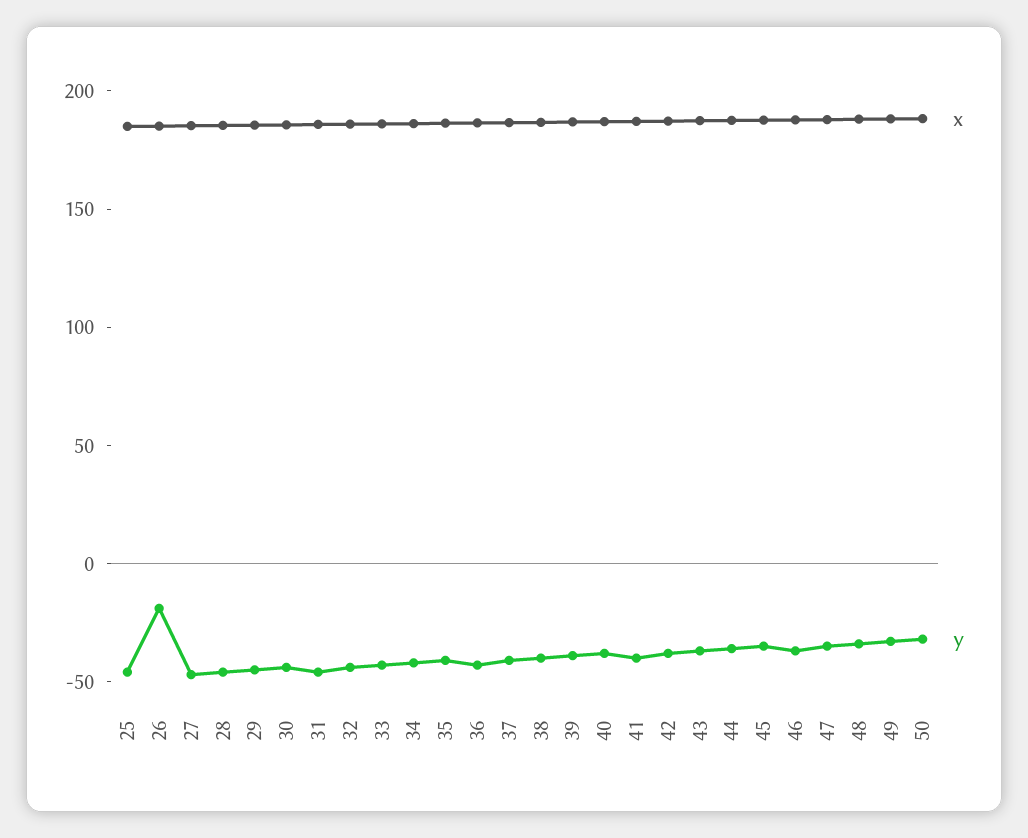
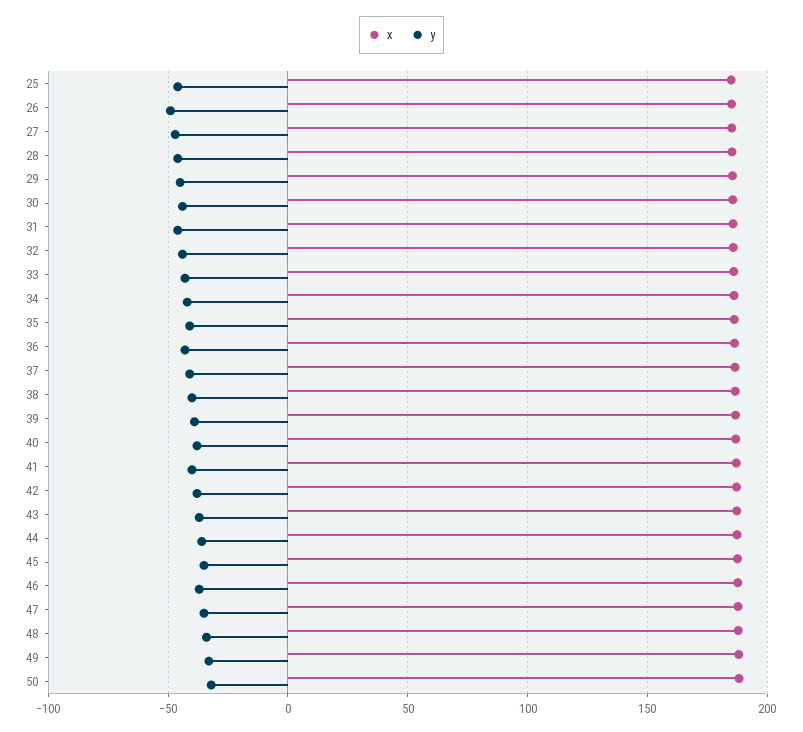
y, 26: -20 -> -50

